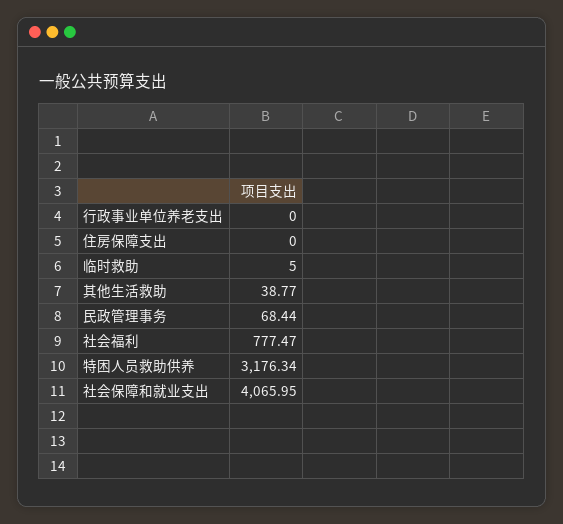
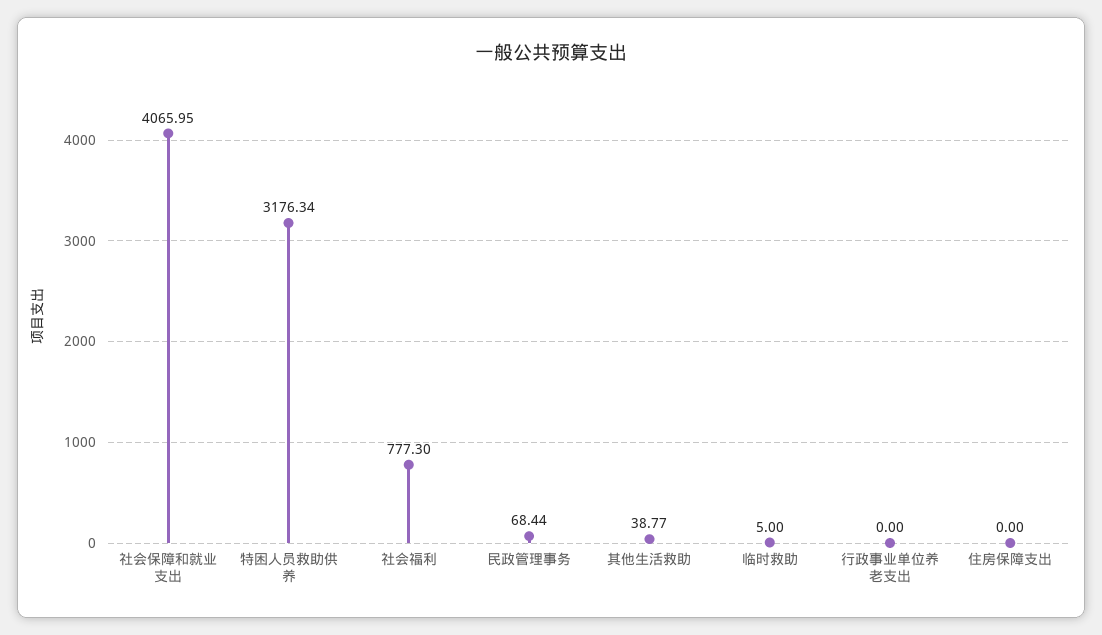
社会福利: 777.47 -> 777.3

